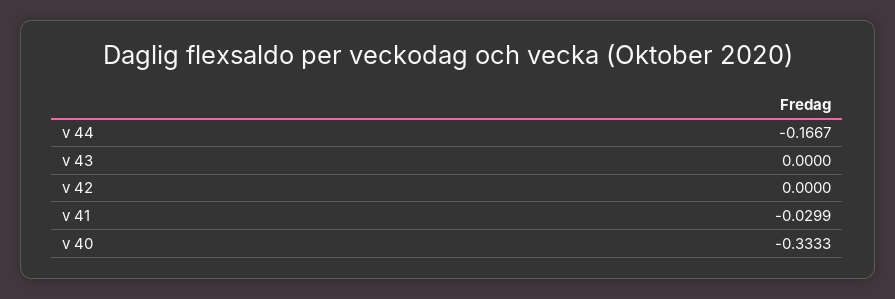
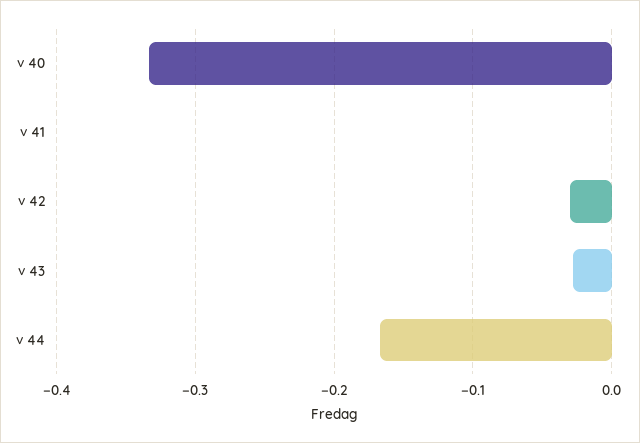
v 43: 0 -> -0.03
v 42: 0 -> -0.03
v 41: -0.0299 -> 0

